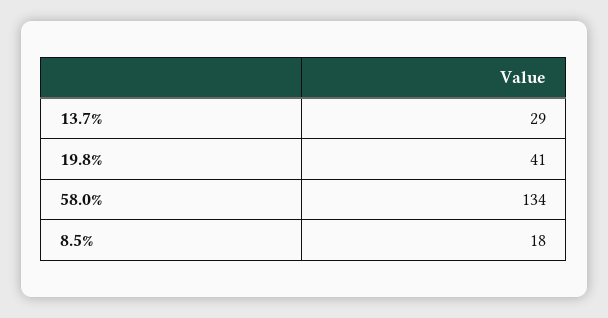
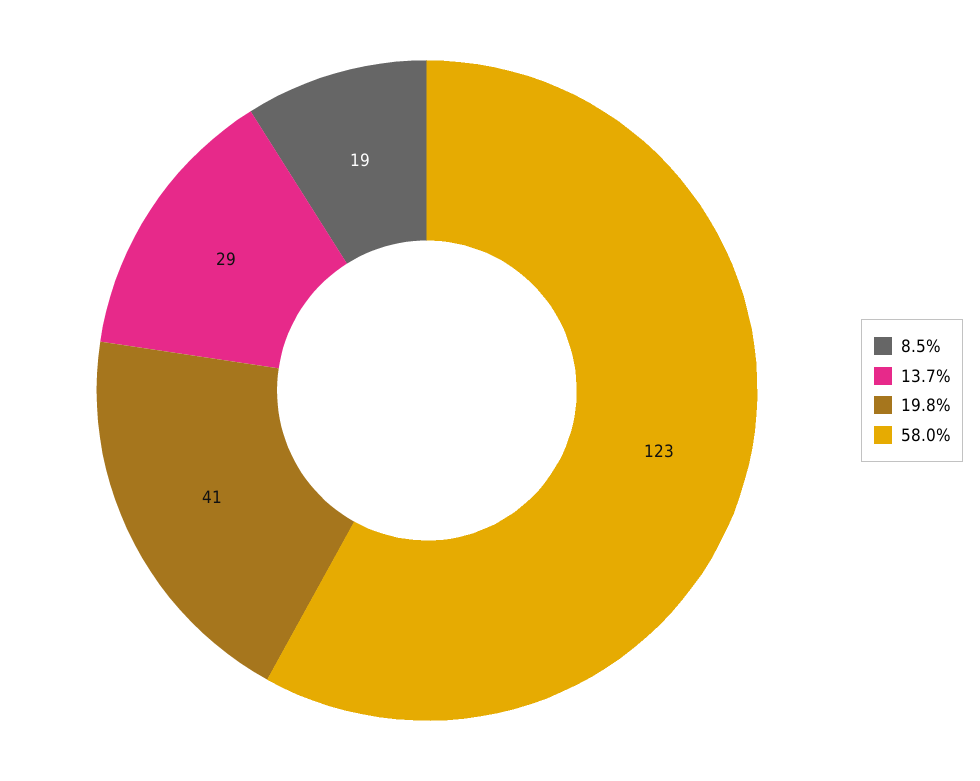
58.0%: 134 -> 123
8.5%: 18 -> 19

